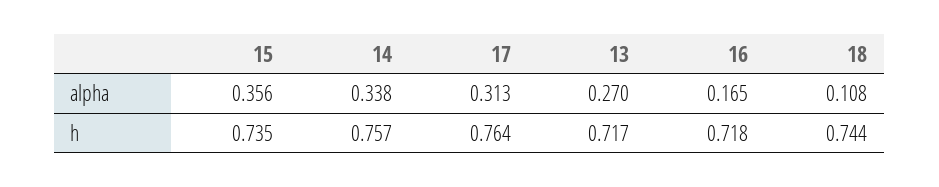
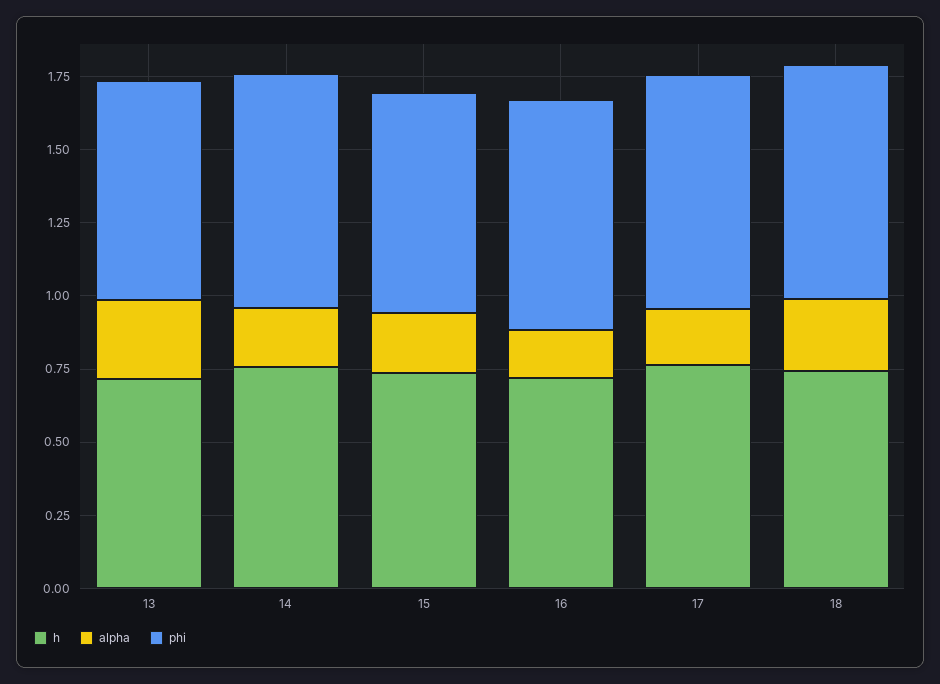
alpha, 15: 0.356 -> 0.2
alpha, 14: 0.338 -> 0.2
alpha, 17: 0.313 -> 0.2
alpha, 18: 0.108 -> 0.25
phi, 13: none -> 0.75
phi, 14: none -> 0.8
phi, 15: none -> 0.75
phi, 16: none -> 0.8
phi, 17: none -> 0.8
phi, 18: none -> 0.8

